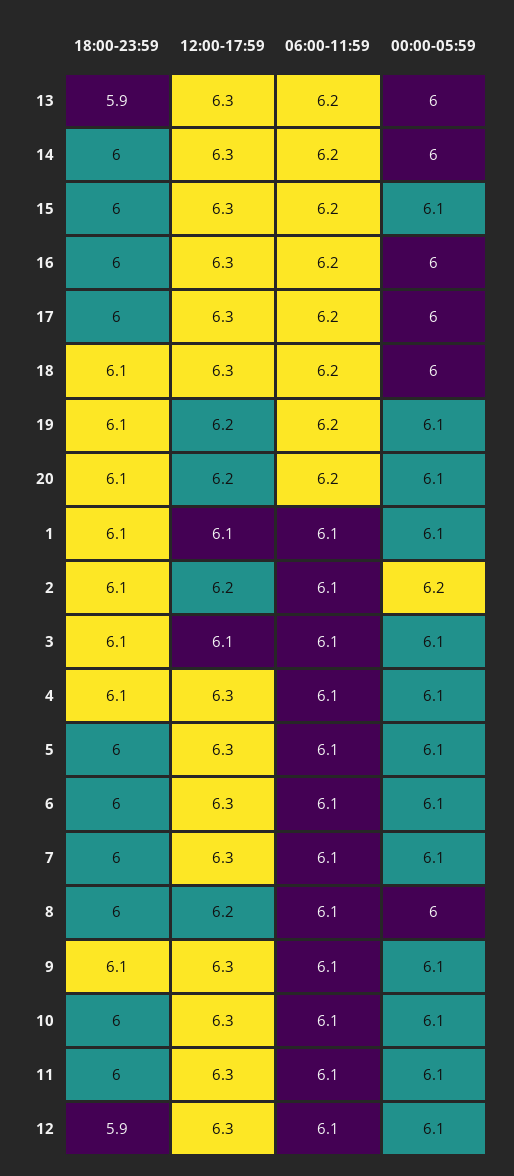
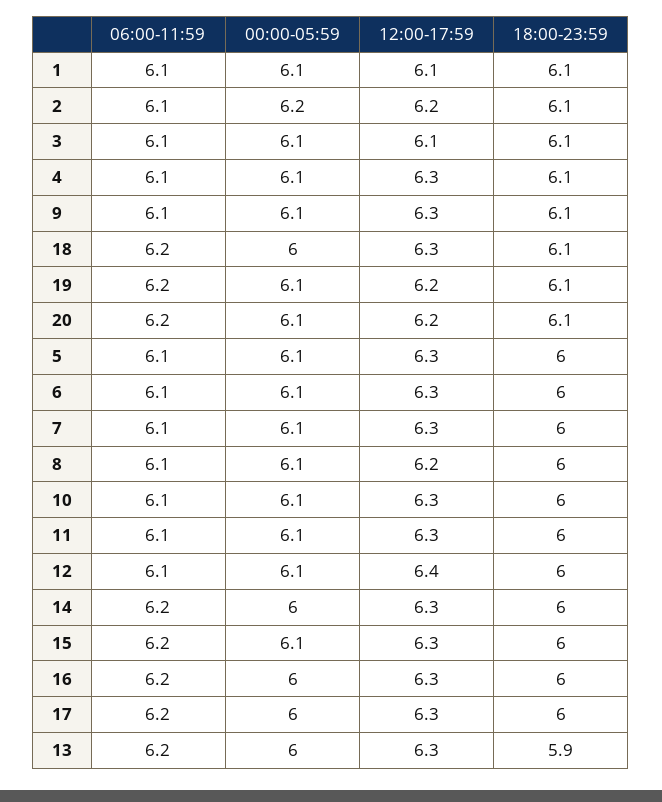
00:00-05:59, 8: 6 -> 6.1
18:00-23:59, 12: 5.9 -> 6
12:00-17:59, 12: 6.3 -> 6.4

